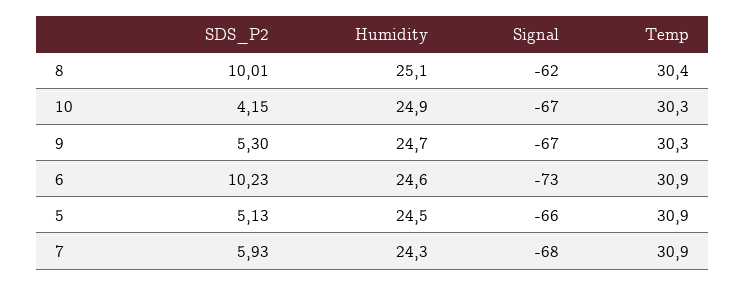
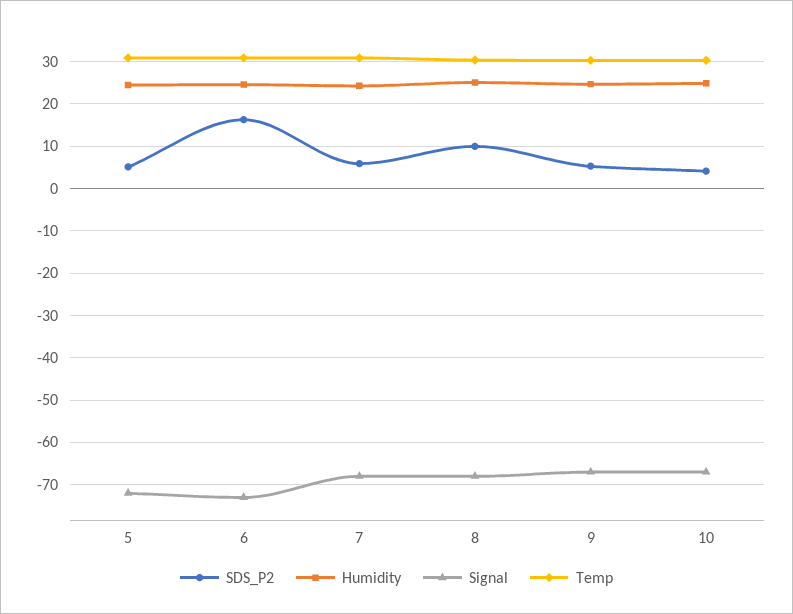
Signal, 8: -62 -> -68
SDS_P2, 6: 10.23 -> 16
Signal, 5: -66 -> -72

